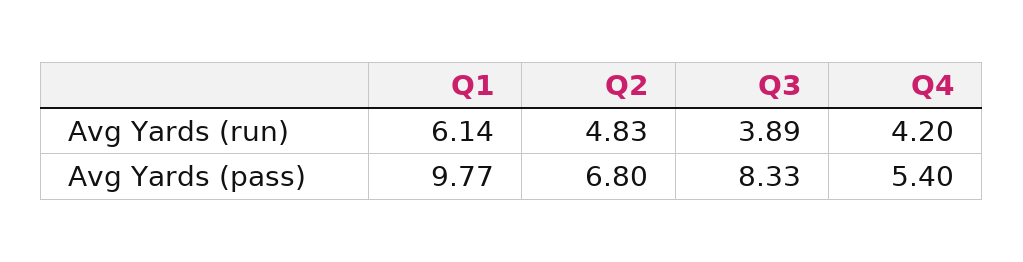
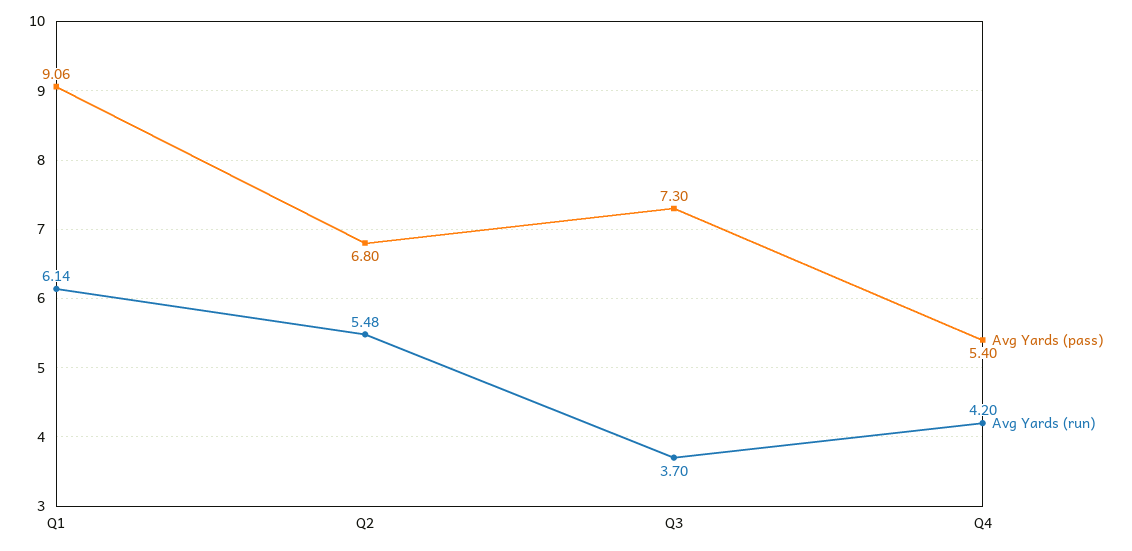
Avg Yards (run), Q2: 4.83 -> 5.48
Avg Yards (run), Q3: 3.89 -> 3.7
Avg Yards (pass), Q1: 9.77 -> 9.06
Avg Yards (pass), Q3: 8.33 -> 7.3

